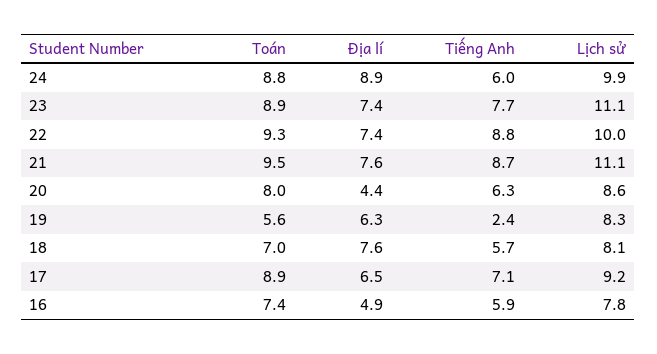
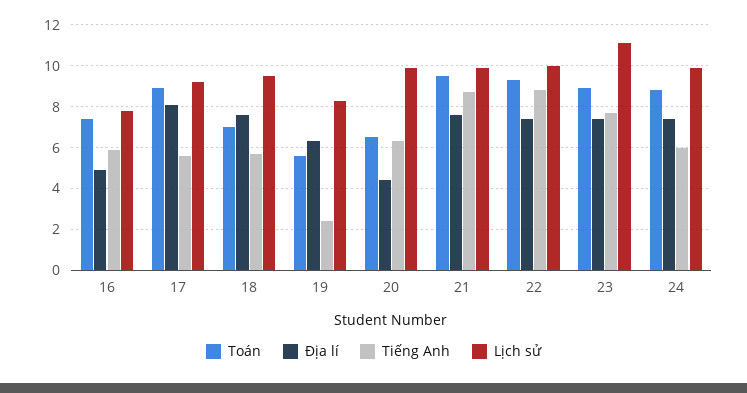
Địa lí, 24: 8.9 -> 7.5
Lịch sử, 21: 11.1 -> 10
Toán, 20: 8 -> 6.5
Lịch sử, 20: 8.6 -> 10
Lịch sử, 18: 8.1 -> 9.5
Địa lí, 17: 6.5 -> 8
Tiếng Anh, 17: 7.1 -> 5.5

